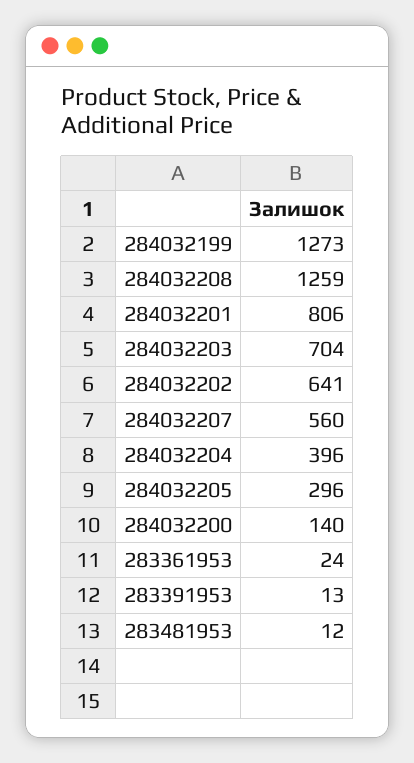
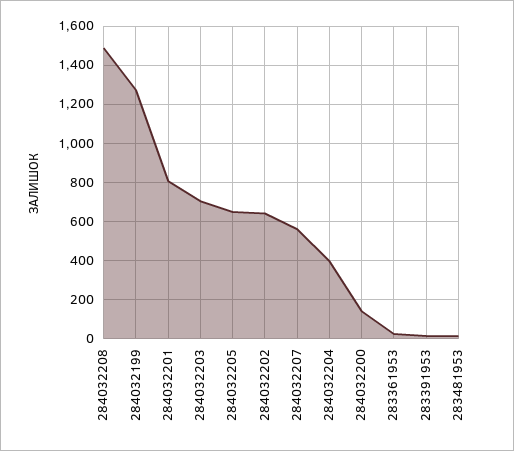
284032208: 1259 -> 1500
284032205: 296 -> 650

